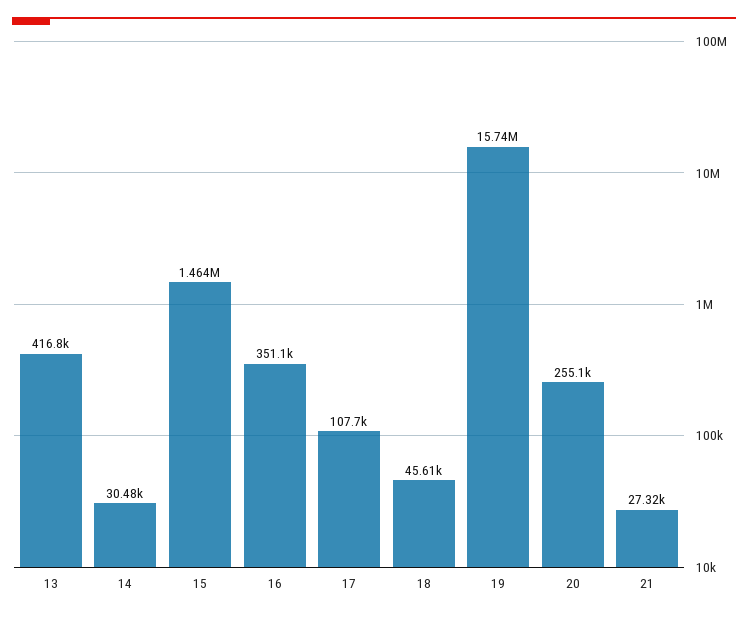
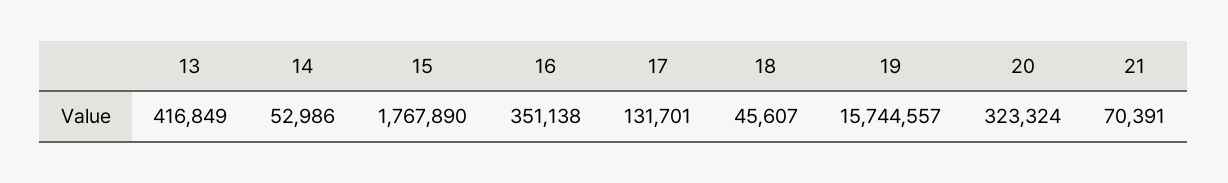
14: 30480 -> 52986
15: 1464000 -> 1767890
17: 107700 -> 131701
20: 255100 -> 323324
21: 27320 -> 70391

